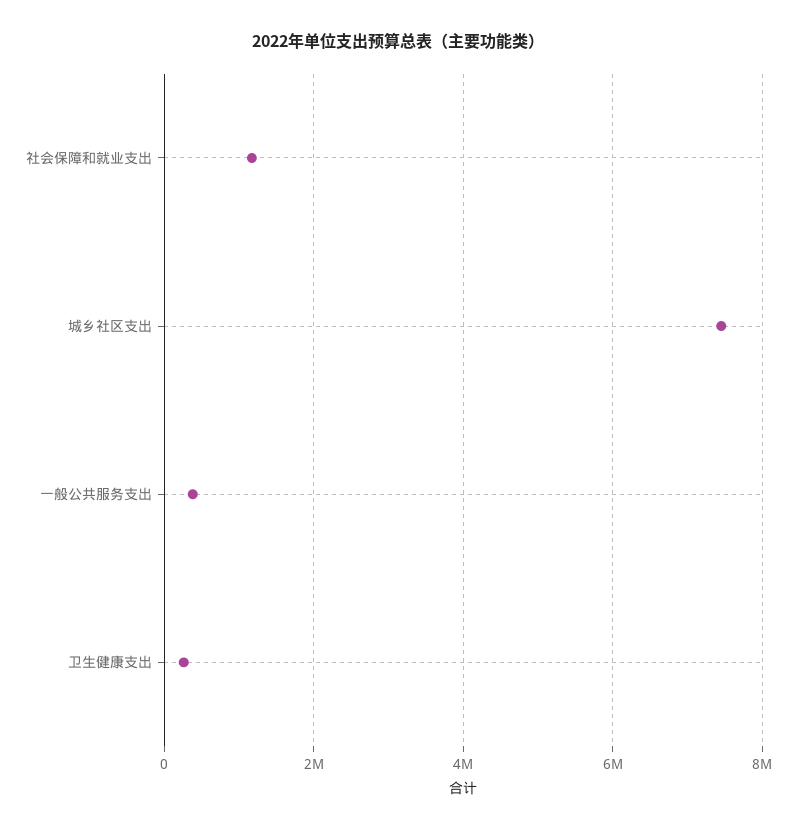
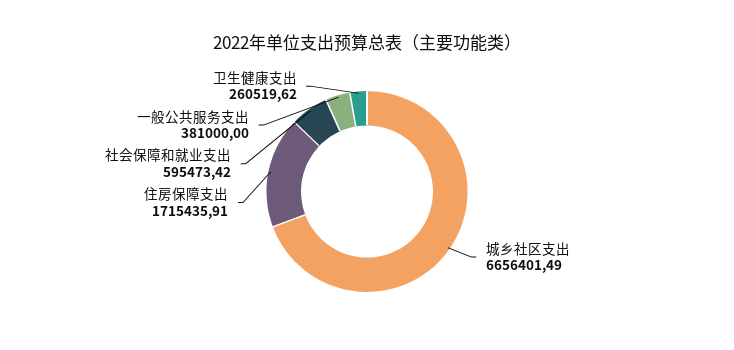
社会保障和就业支出: 1200000 -> 595473.42
城乡社区支出: 7400000 -> 6656401.49
住房保障支出: none -> 1715435.91

